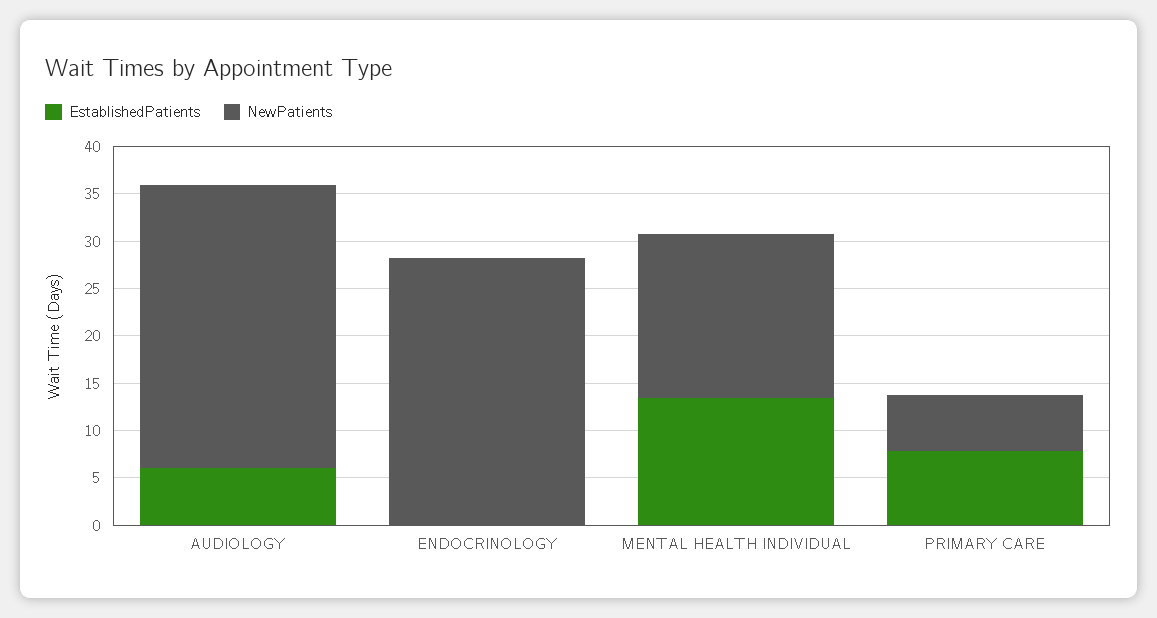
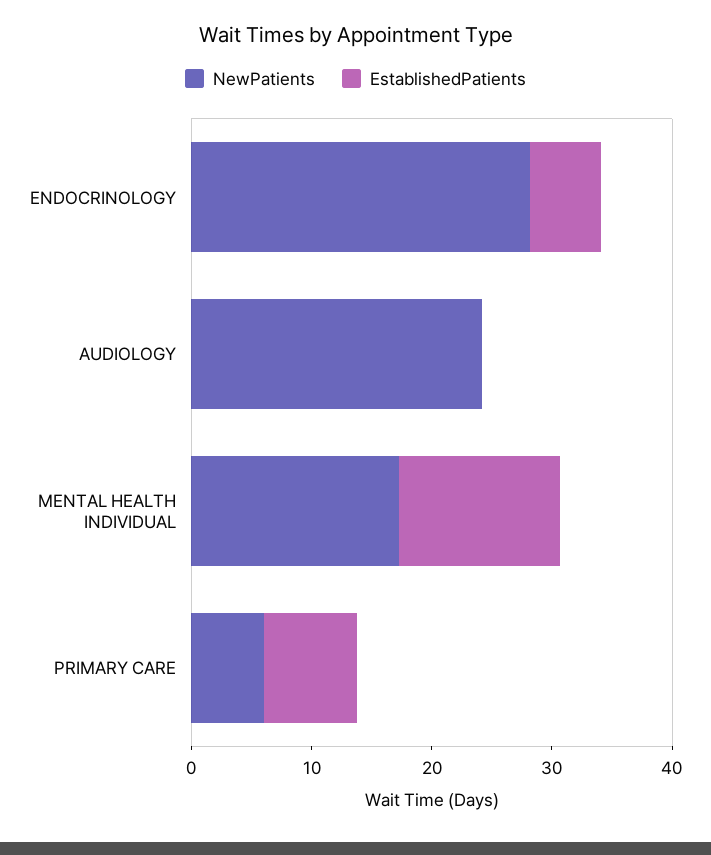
EstablishedPatients, AUDIOLOGY: 6 -> 0
NewPatients, AUDIOLOGY: 30 -> 24
EstablishedPatients, ENDOCRINOLOGY: 0 -> 6

